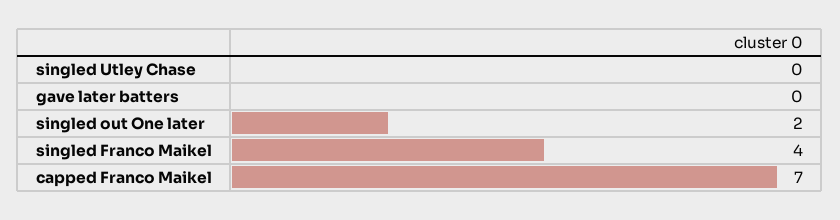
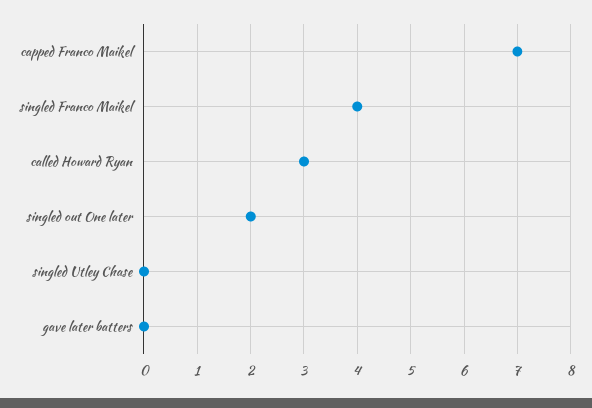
called Howard Ryan: none -> 3

